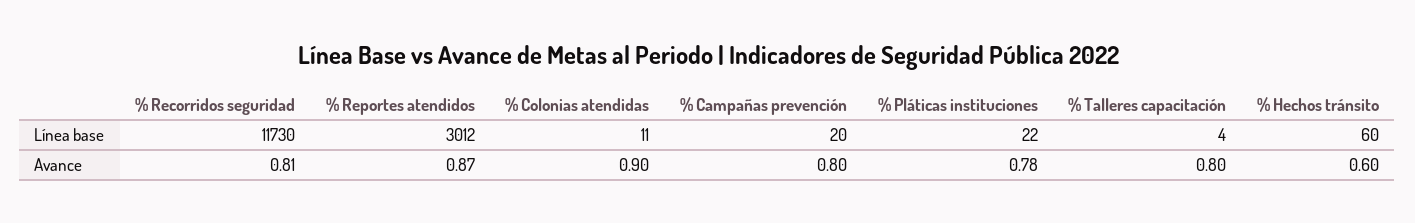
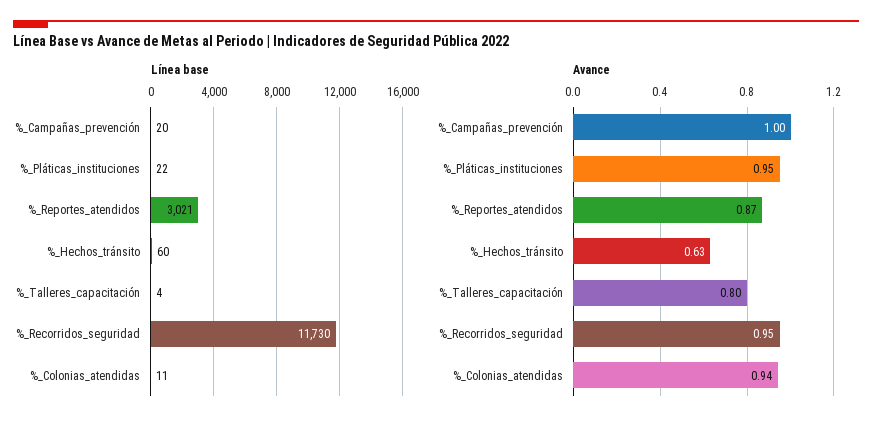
Línea base, % Reportes atendidos: 3012 -> 3021
Avance, % Recorridos seguridad: 0.81 -> 0.95
Avance, % Colonias atendidas: 0.9 -> 0.94
Avance, % Campañas prevención: 0.8 -> 1
Avance, % Pláticas instituciones: 0.78 -> 0.95
Avance, % Hechos tránsito: 0.6 -> 0.63

